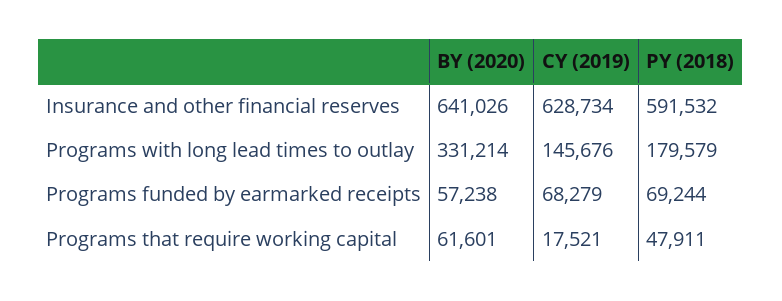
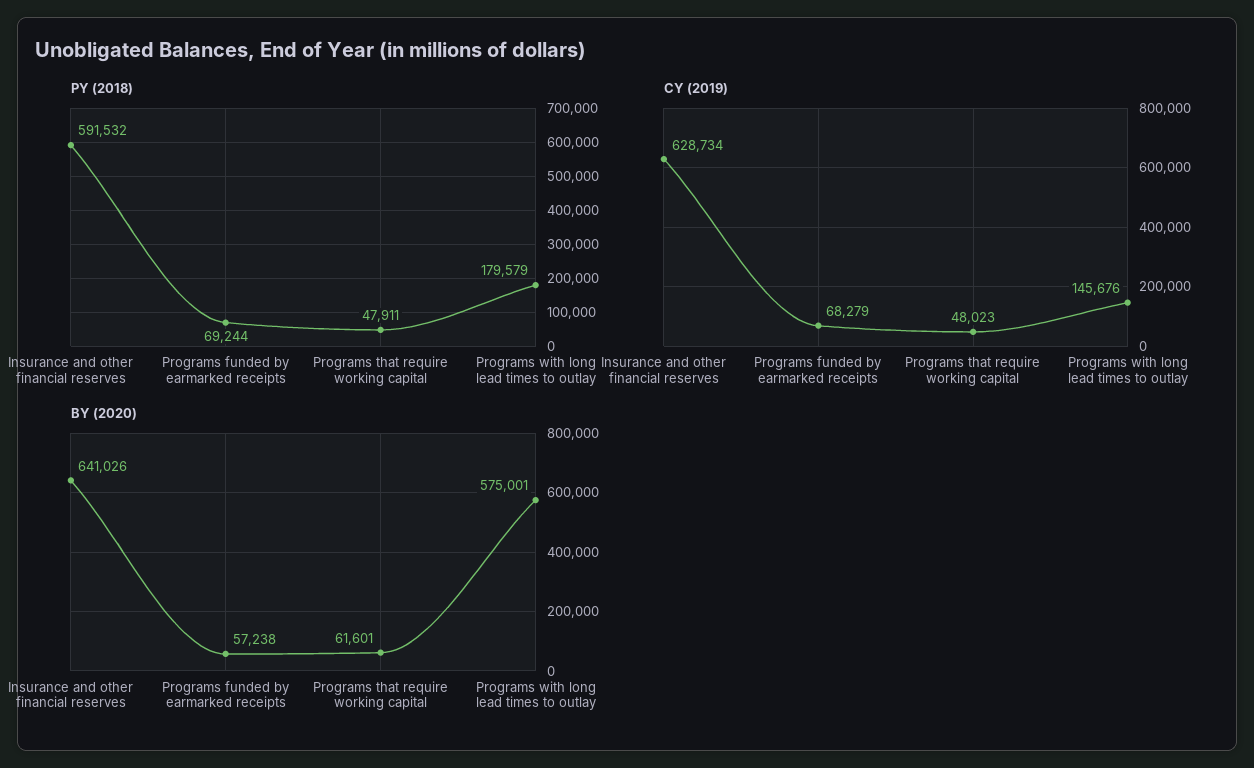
BY (2020), Programs with long lead times to outlay: 331214 -> 575001
CY (2019), Programs that require working capital: 17521 -> 48023

